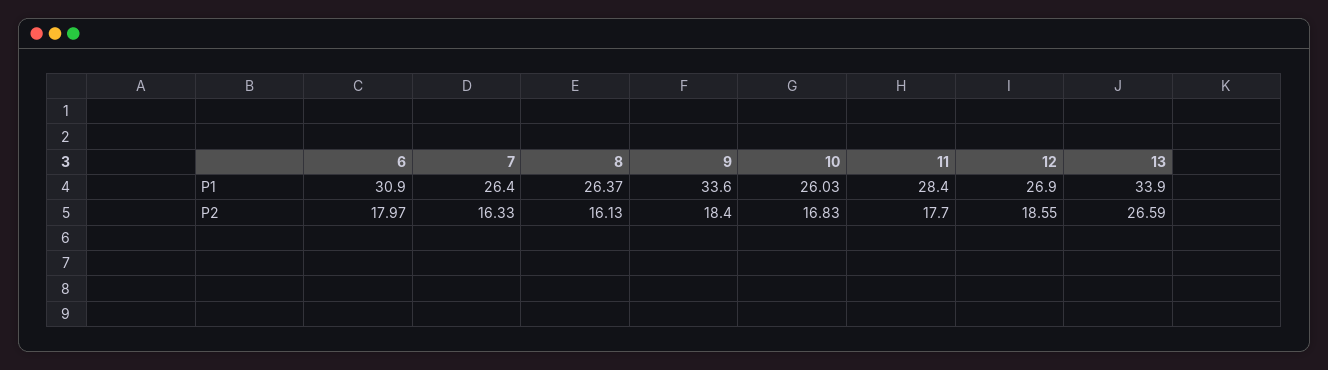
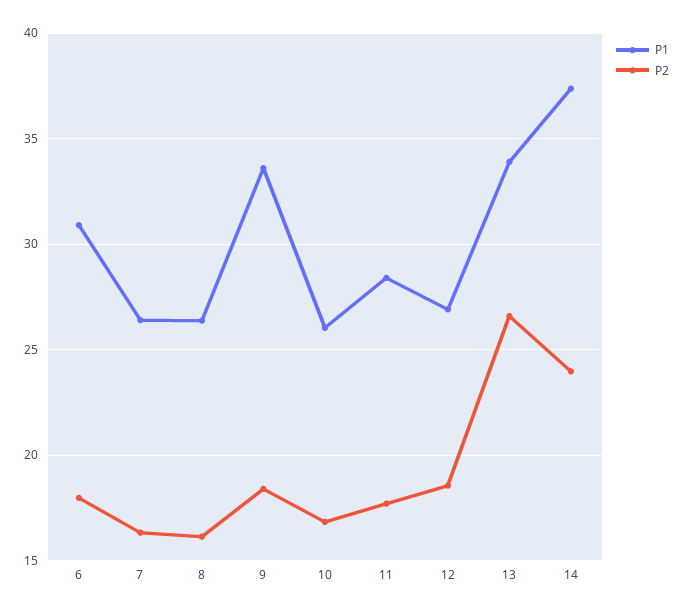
P1, 14: none -> 37.5
P2, 14: none -> 24

